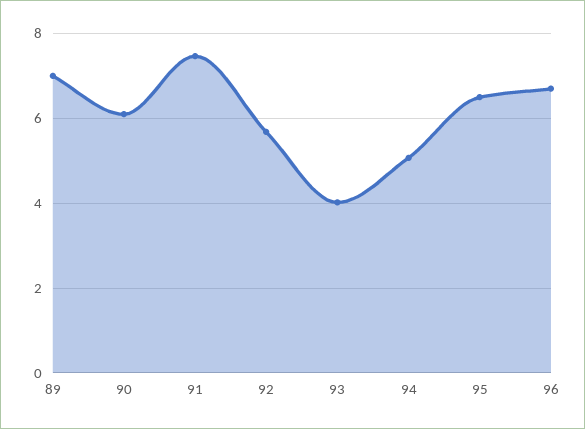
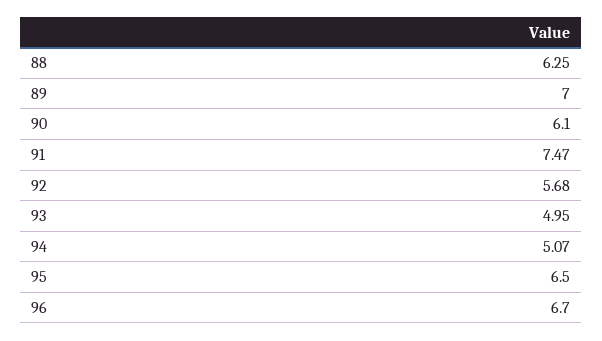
93: 4 -> 4.95
88: none -> 6.25

